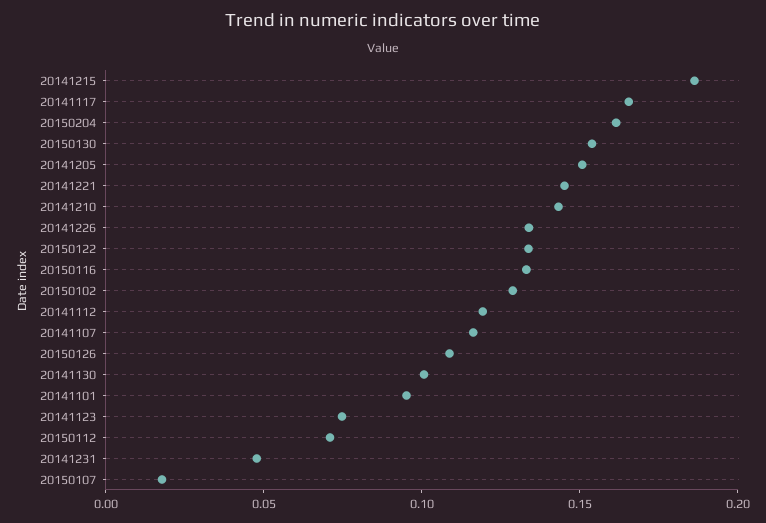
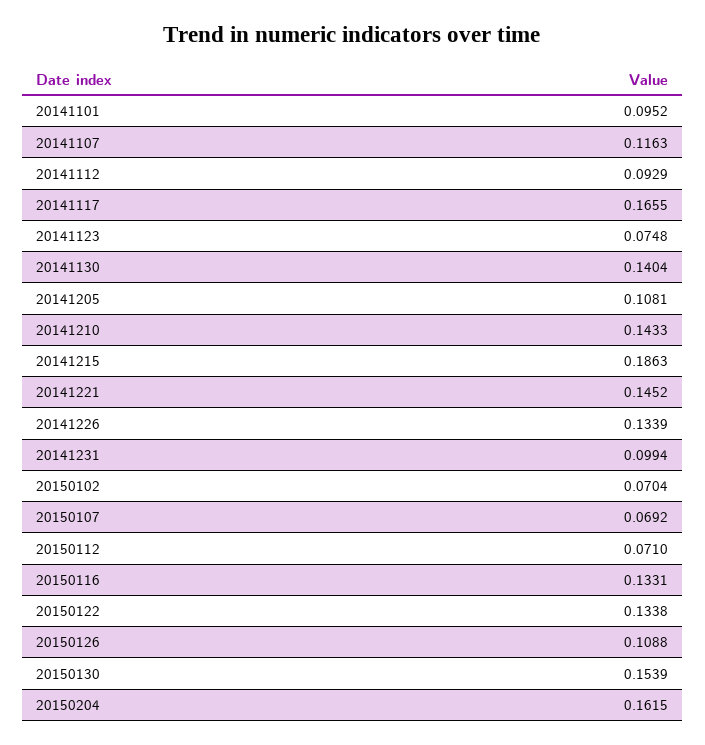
20141205: 0.15 -> 0.1081
20150102: 0.13 -> 0.0704
20141112: 0.12 -> 0.0929
20141130: 0.1 -> 0.1404
20141231: 0.05 -> 0.0994
20150107: 0.02 -> 0.0692

